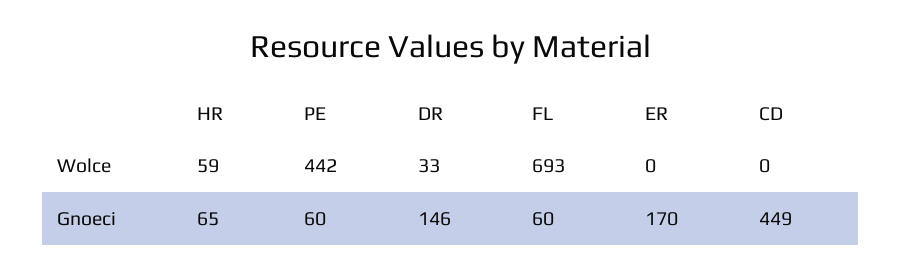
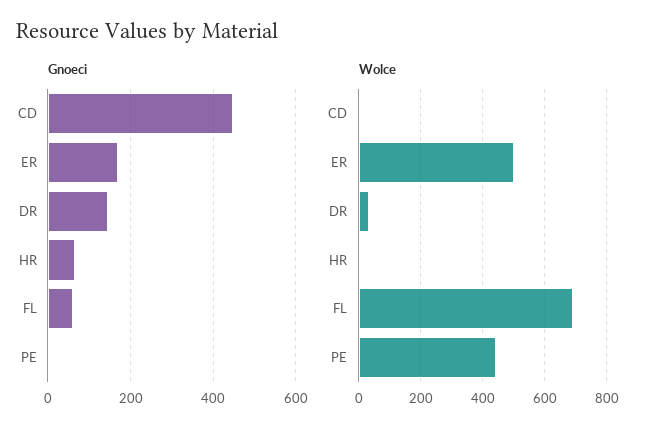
Wolce, HR: 59 -> 0
Wolce, ER: 0 -> 500
Gnoeci, PE: 60 -> 0

